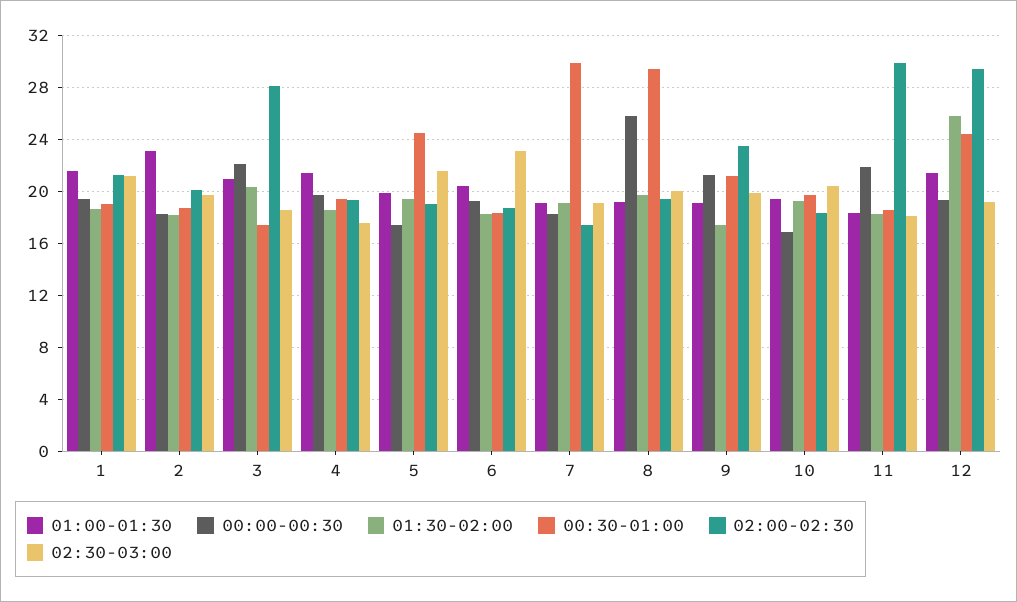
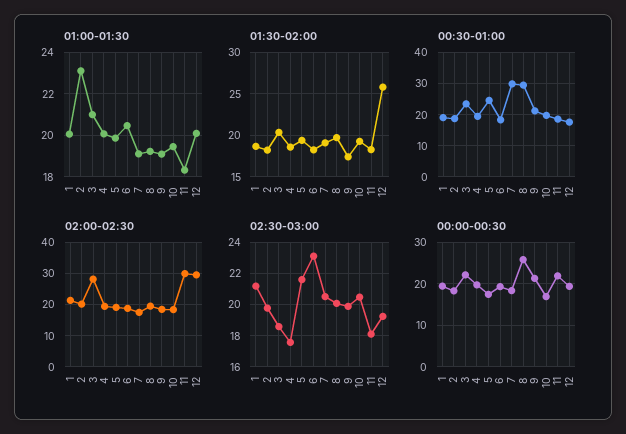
01:00-01:30, 1: 21.5 -> 20
00:30-01:00, 3: 17.5 -> 24
01:00-01:30, 4: 21.5 -> 20
02:30-03:00, 7: 19 -> 20.5
02:00-02:30, 9: 23.5 -> 18
01:00-01:30, 12: 21.5 -> 20
00:30-01:00, 12: 24.5 -> 18

